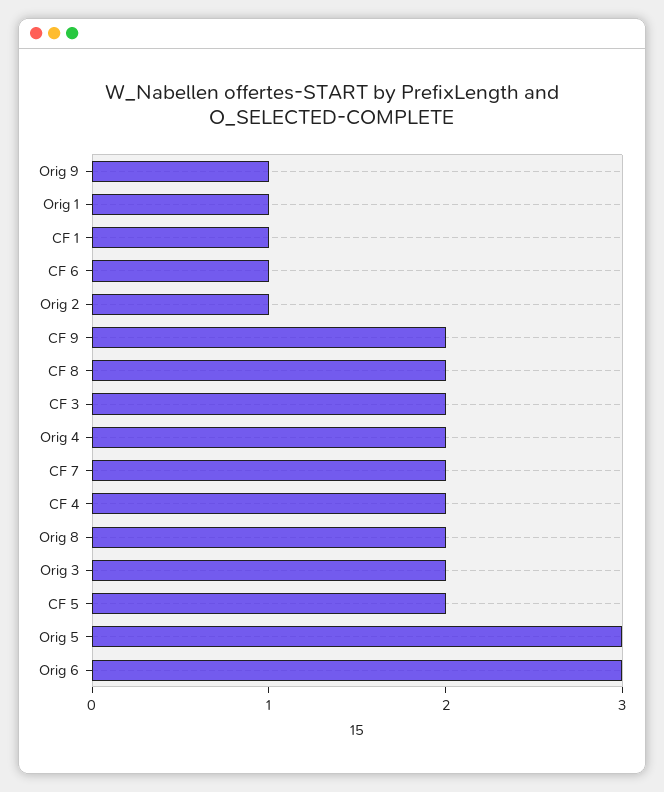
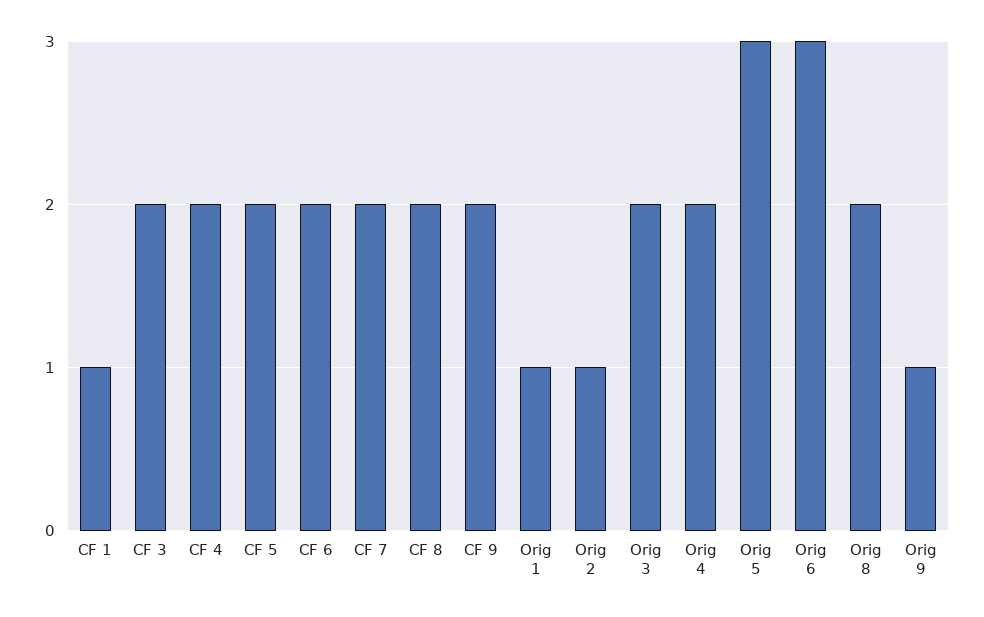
CF 6: 1 -> 2

